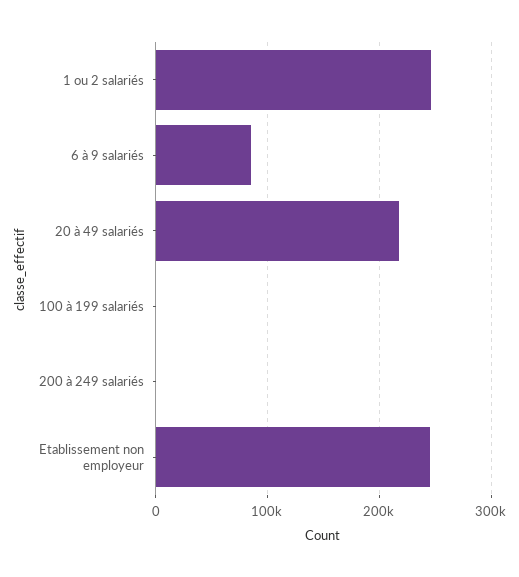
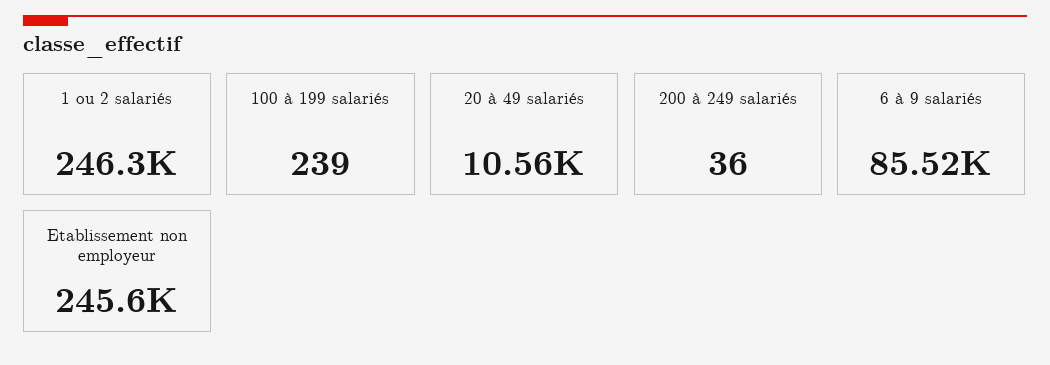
20 à 49 salariés: 220000 -> 10560

